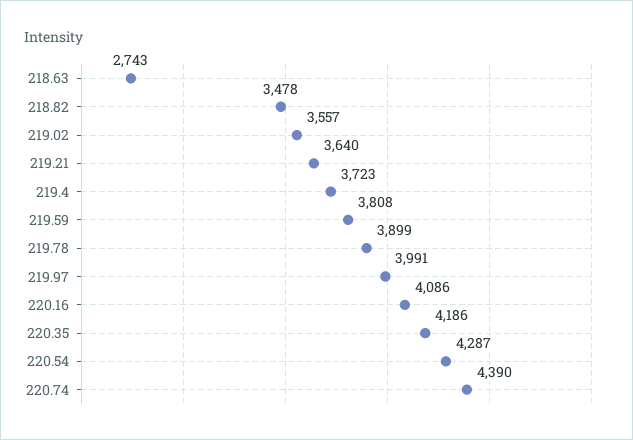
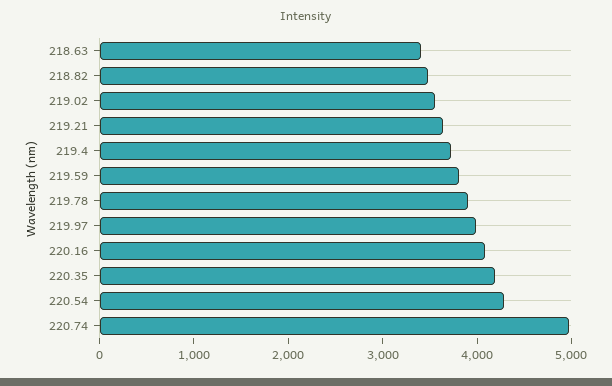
218.63: 2743 -> 3400
220.74: 4390 -> 5000

